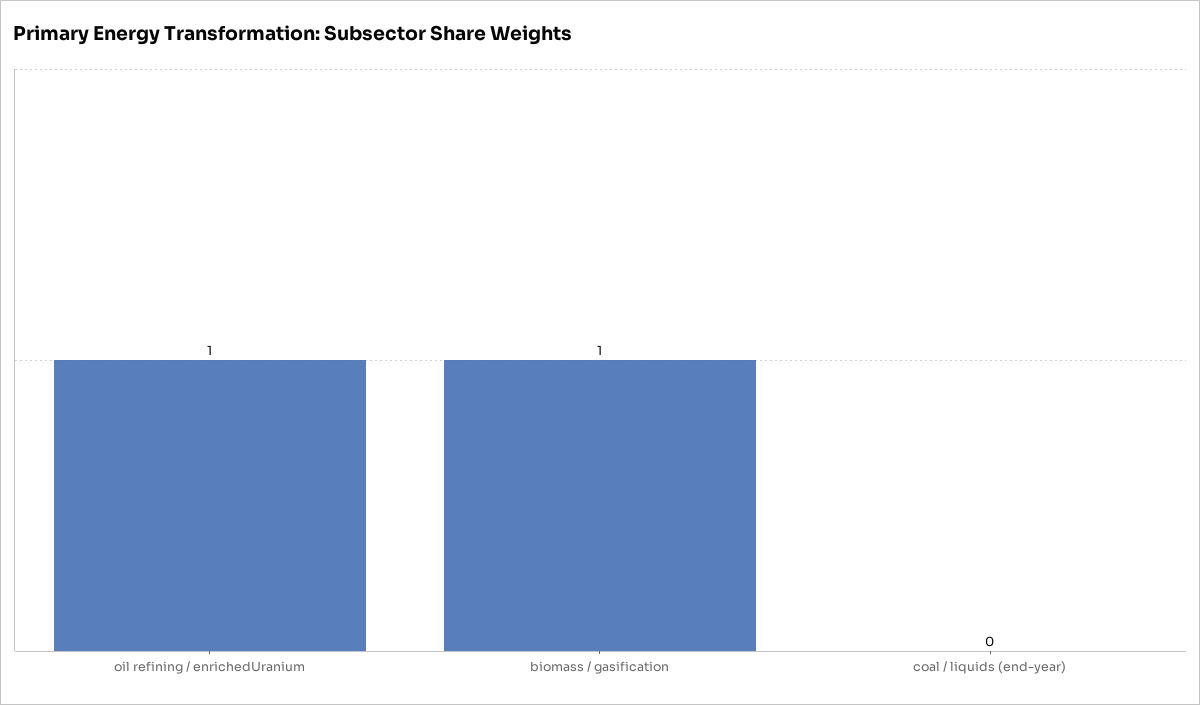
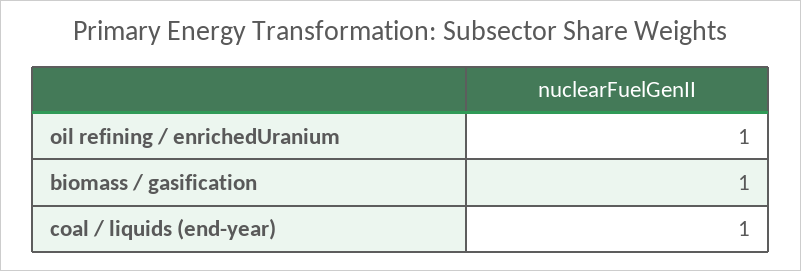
coal / liquids (end-year): 0 -> 1

